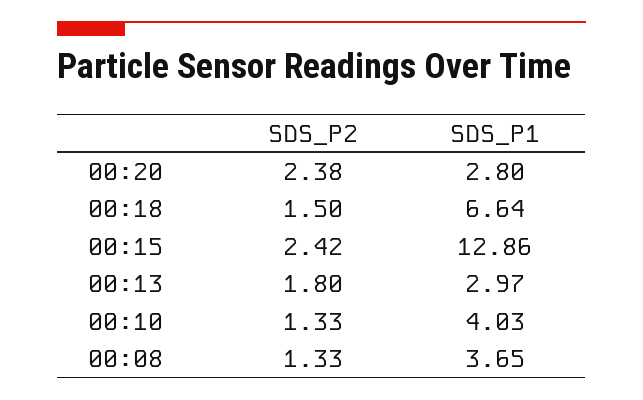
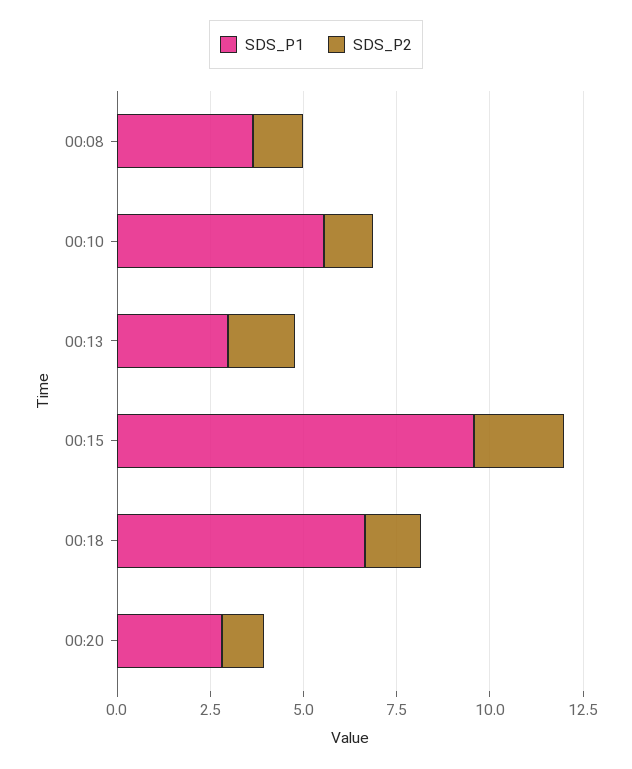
SDS_P2, 00:20: 2.38 -> 1
SDS_P1, 00:15: 12.86 -> 9.5
SDS_P1, 00:10: 4.03 -> 5.5

